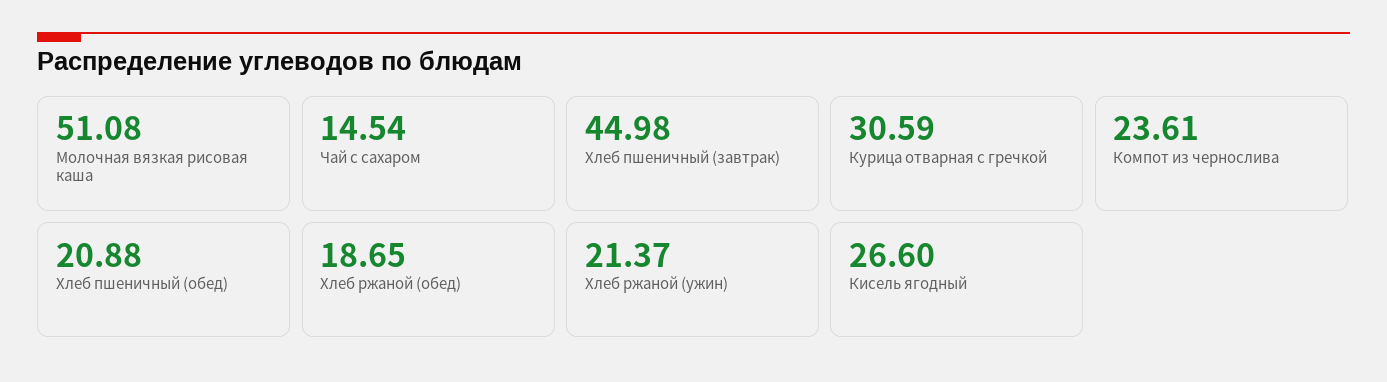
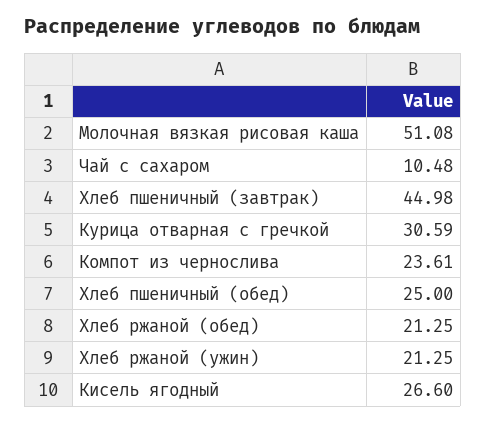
Чай с сахаром: 14.54 -> 10.48
Хлеб пшеничный (обед): 20.88 -> 25
Хлеб ржаной (обед): 18.65 -> 21.25
Хлеб ржаной (ужин): 21.37 -> 21.25

